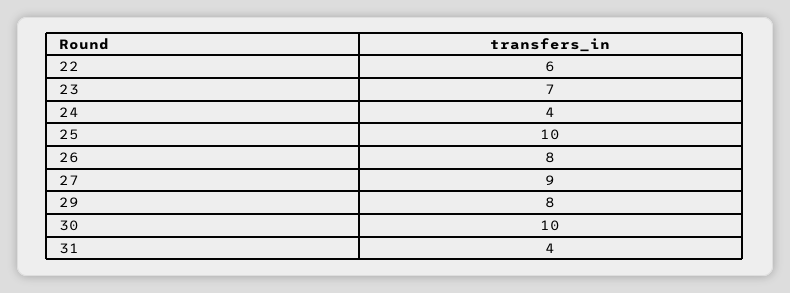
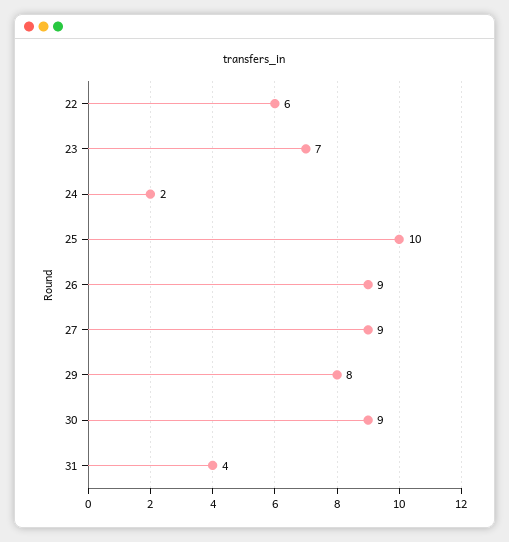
24: 4 -> 2
26: 8 -> 9
30: 10 -> 9

